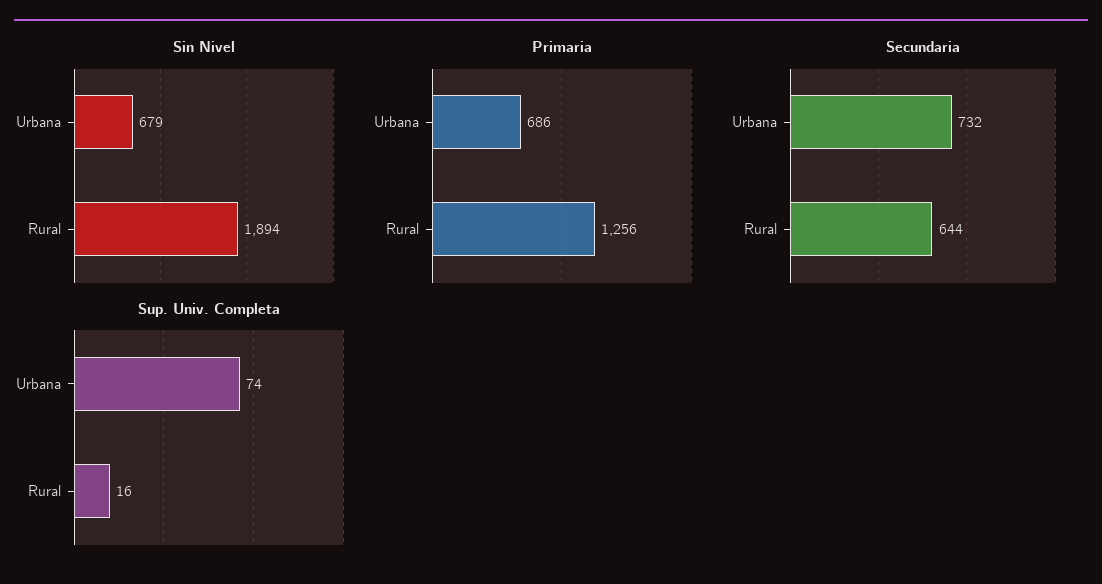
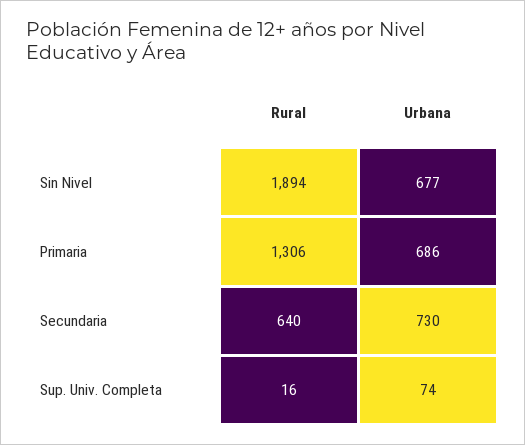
Sin Nivel, Urbana: 679 -> 677
Primaria, Rural: 1256 -> 1306
Secundaria, Urbana: 732 -> 730
Secundaria, Rural: 644 -> 640

